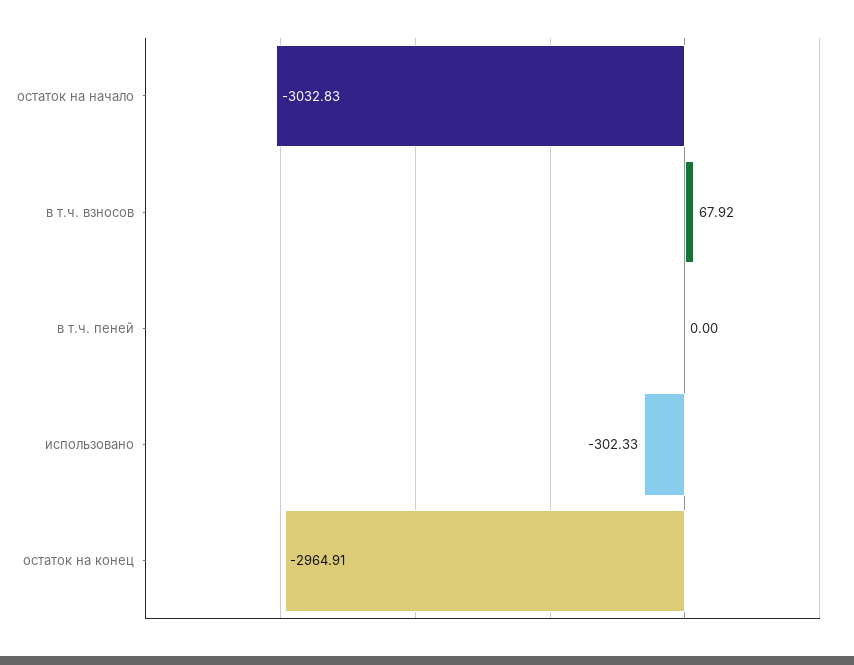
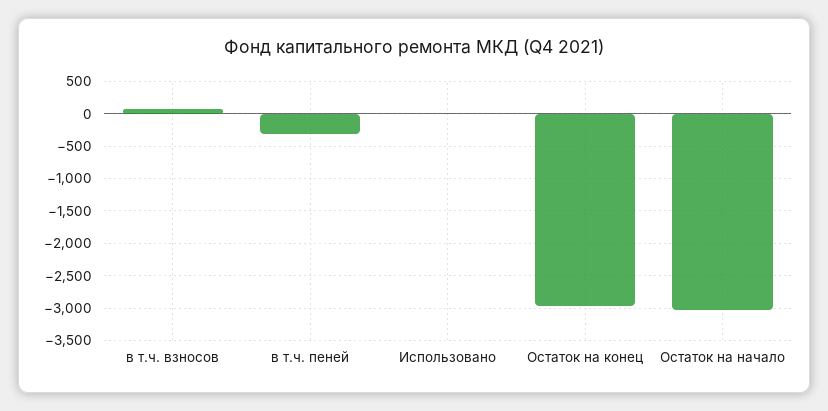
в т.ч. пеней: 0 -> -300
использовано: -302.33 -> 0

